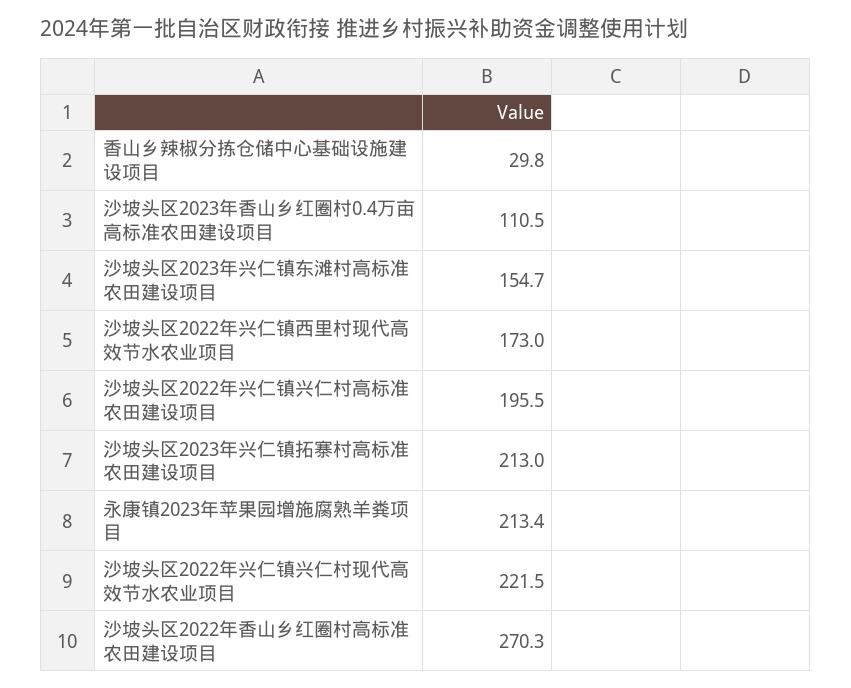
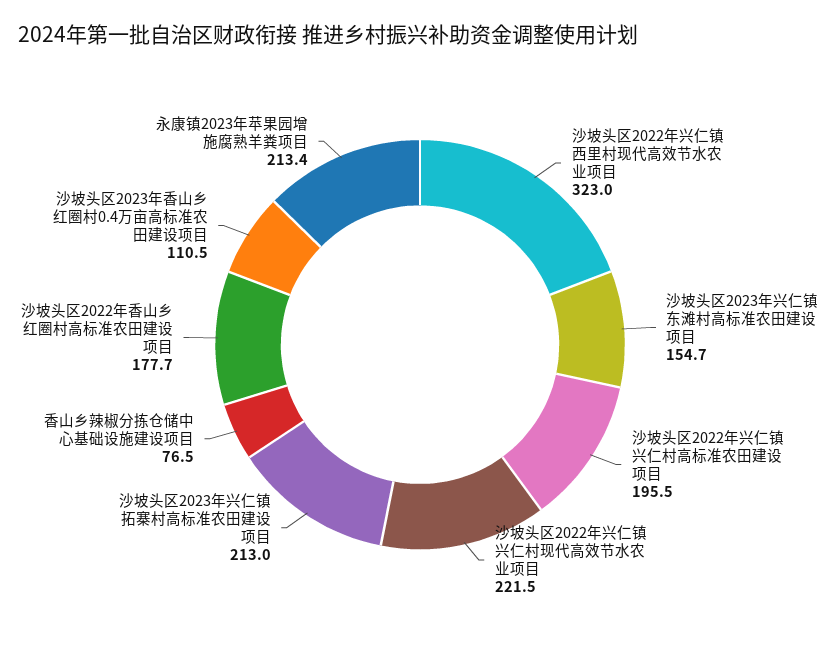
香山乡辣椒分拣仓储中心基础设施建设项目: 29.8 -> 76.5
沙坡头区2022年兴仁镇西里村现代高效节水农业项目: 173 -> 323
沙坡头区2022年香山乡红圈村高标准农田建设项目: 270.3 -> 177.7

